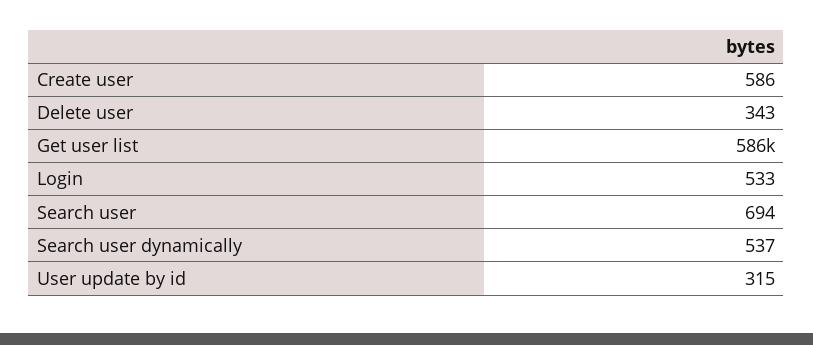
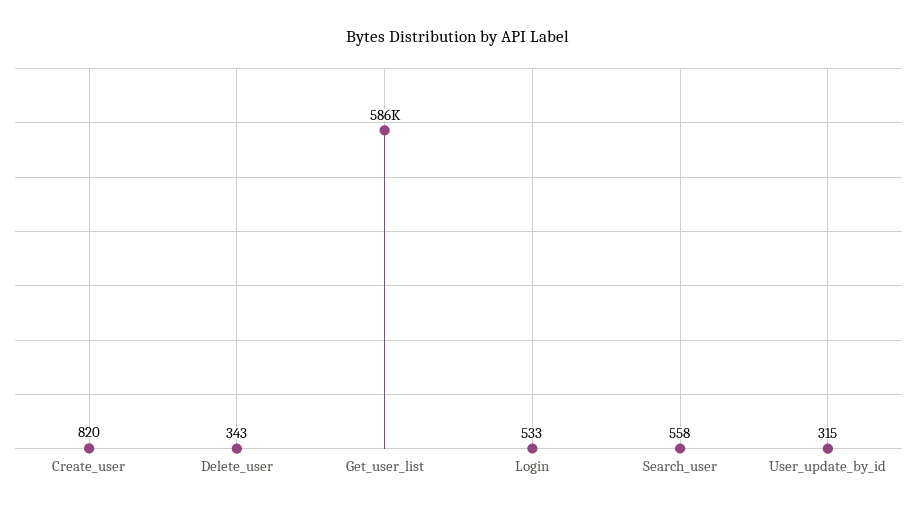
Create user: 586 -> 820
Search user: 694 -> 558
Search user dynamically: 537 -> none

